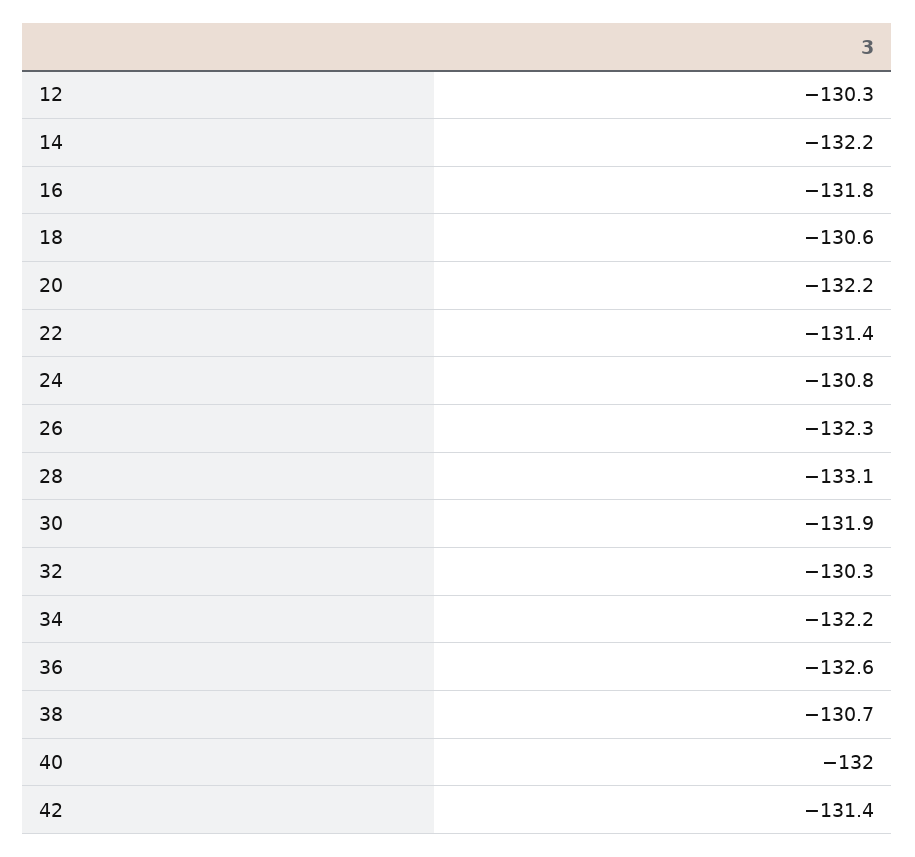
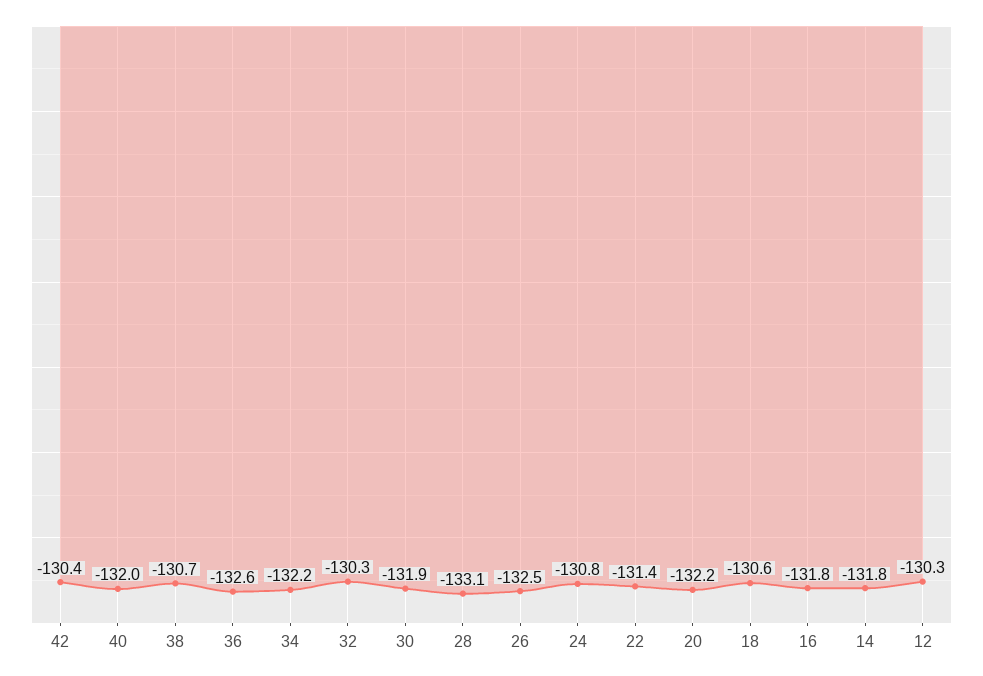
14: -132.2 -> -131.8
26: -132.3 -> -132.5
42: -131.4 -> -130.4

